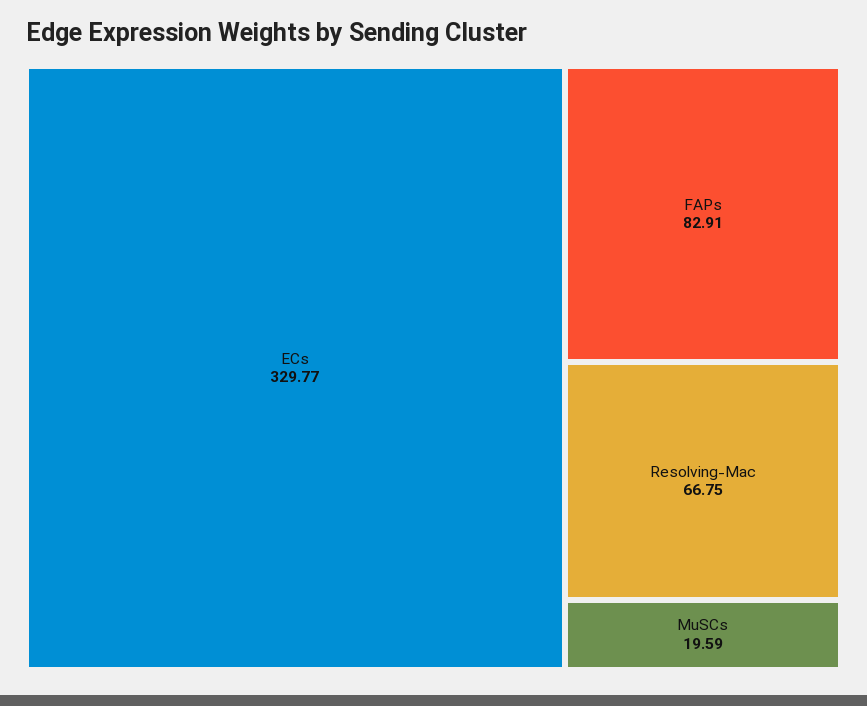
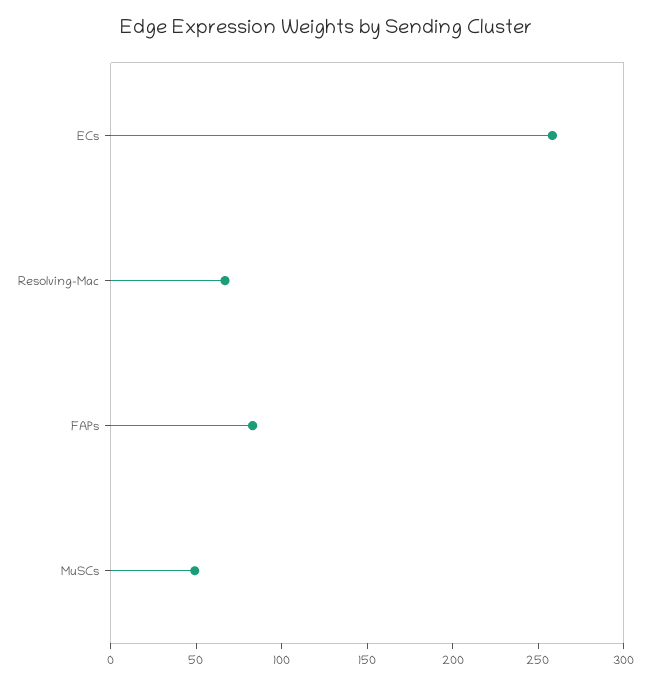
ECs: 329.77 -> 260
MuSCs: 19.59 -> 50

